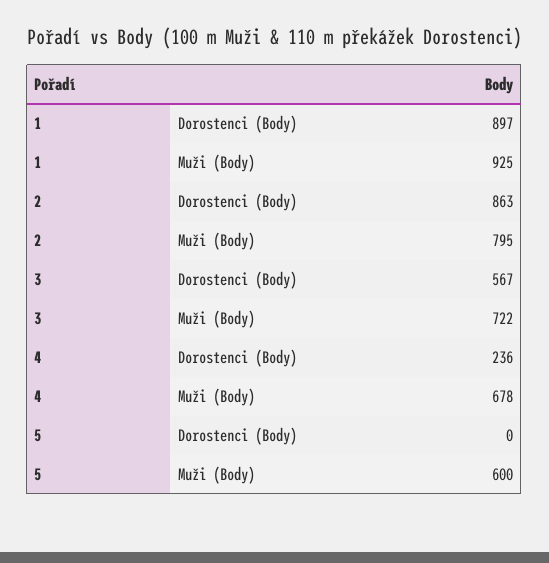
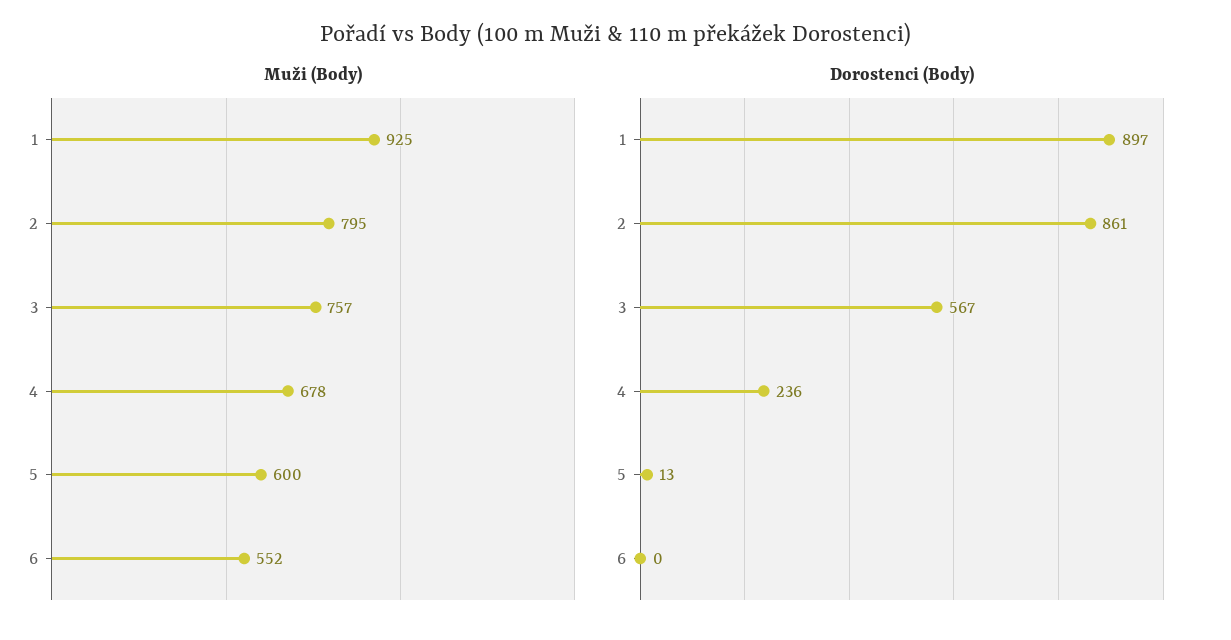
Dorostenci (Body), 2: 863 -> 861
Muži (Body), 3: 722 -> 757
Dorostenci (Body), 5: 0 -> 13
Muži (Body), 6: none -> 552
Dorostenci (Body), 6: none -> 0

